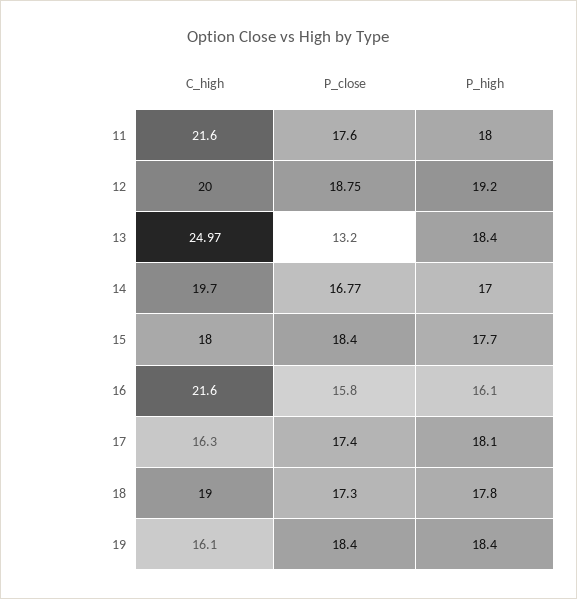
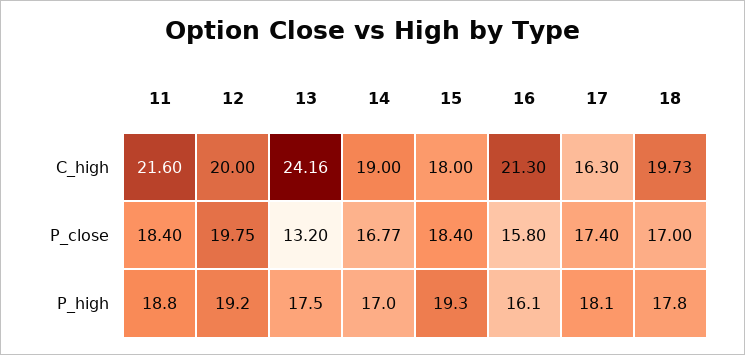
P_close, 11: 17.6 -> 18.4
P_high, 11: 18 -> 18.8
P_close, 12: 18.75 -> 19.75
C_high, 13: 24.97 -> 24.16
P_high, 13: 18.4 -> 17.5
C_high, 14: 19.7 -> 19
P_high, 15: 17.7 -> 19.3
C_high, 16: 21.6 -> 21.3
C_high, 18: 19 -> 19.73
P_close, 18: 17.3 -> 17
C_high, 19: 16.1 -> none
P_close, 19: 18.4 -> none
P_high, 19: 18.4 -> none

